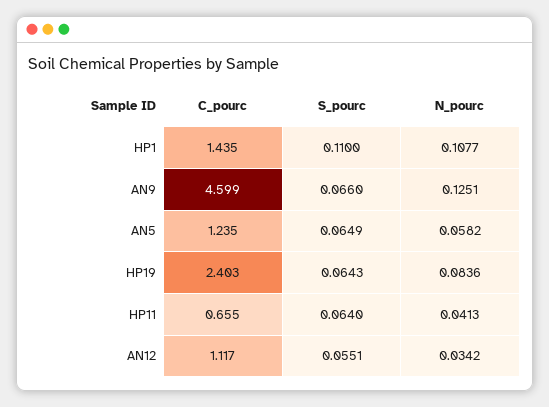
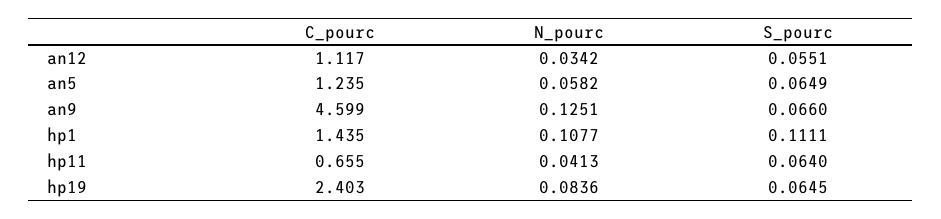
S_pourc, HP1: 0.11 -> 0.1111
S_pourc, HP19: 0.0643 -> 0.0645

